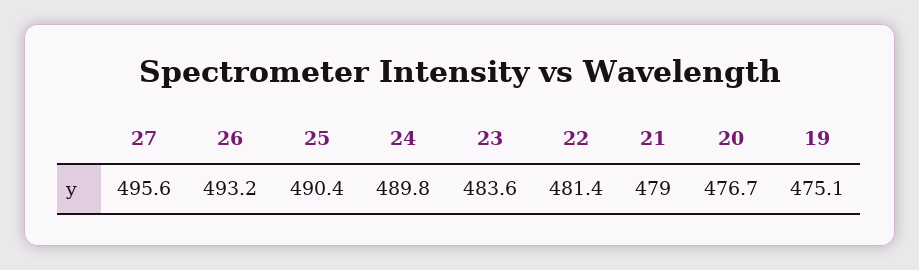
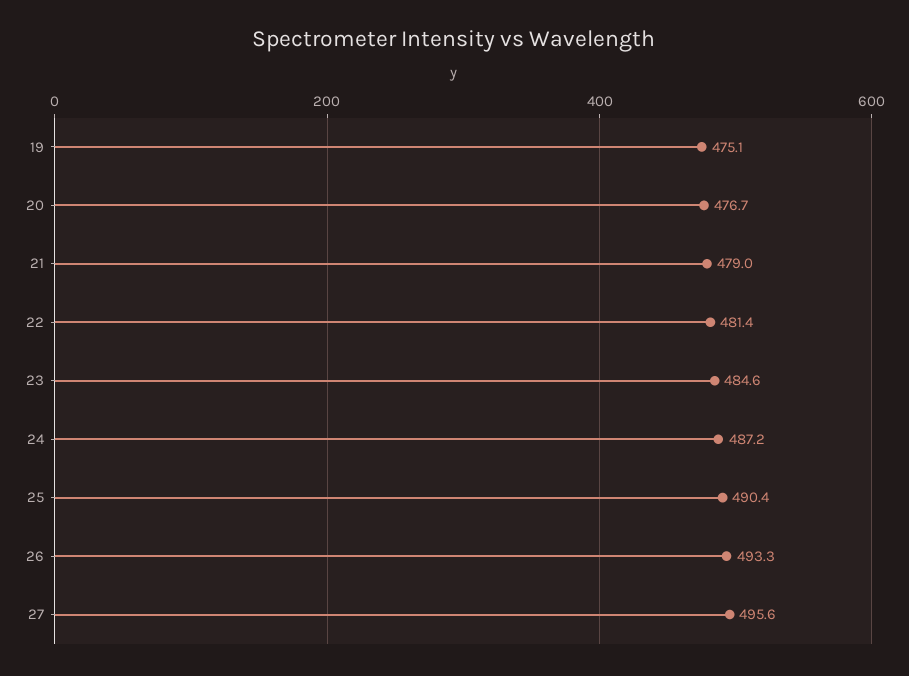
26: 493.2 -> 493.3
24: 489.8 -> 487.2
23: 483.6 -> 484.6

